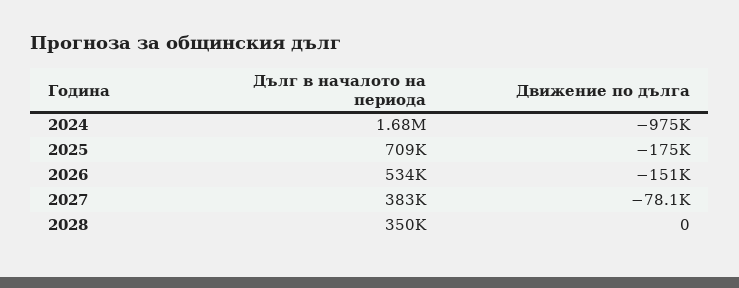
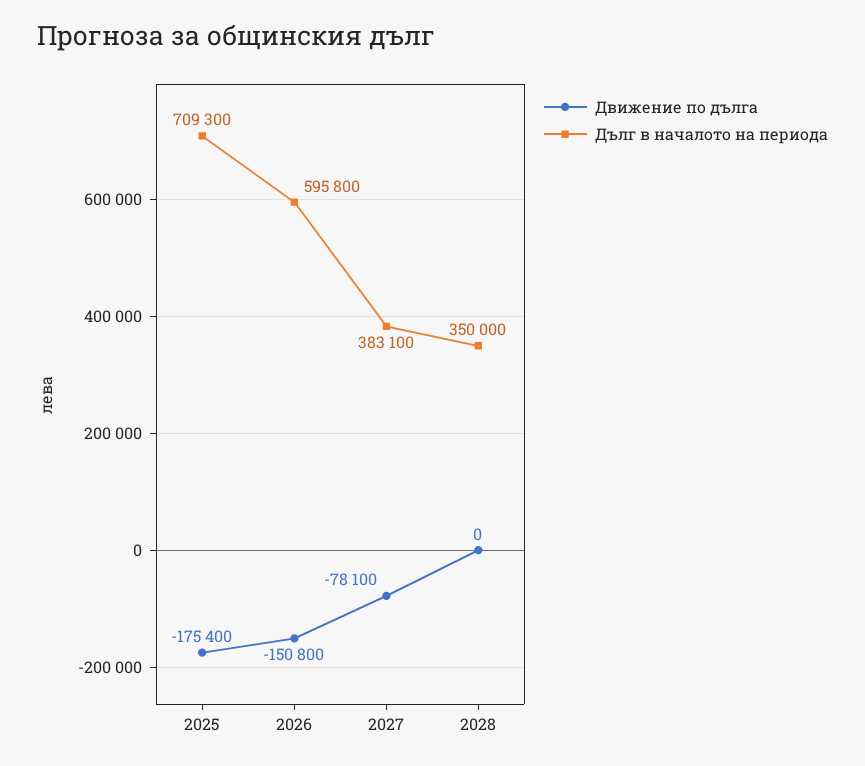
Дълг в началото на периода, 2024: 1680000 -> none
Движение по дълга, 2024: -975000 -> none
Дълг в началото на периода, 2026: 534000 -> 595800

